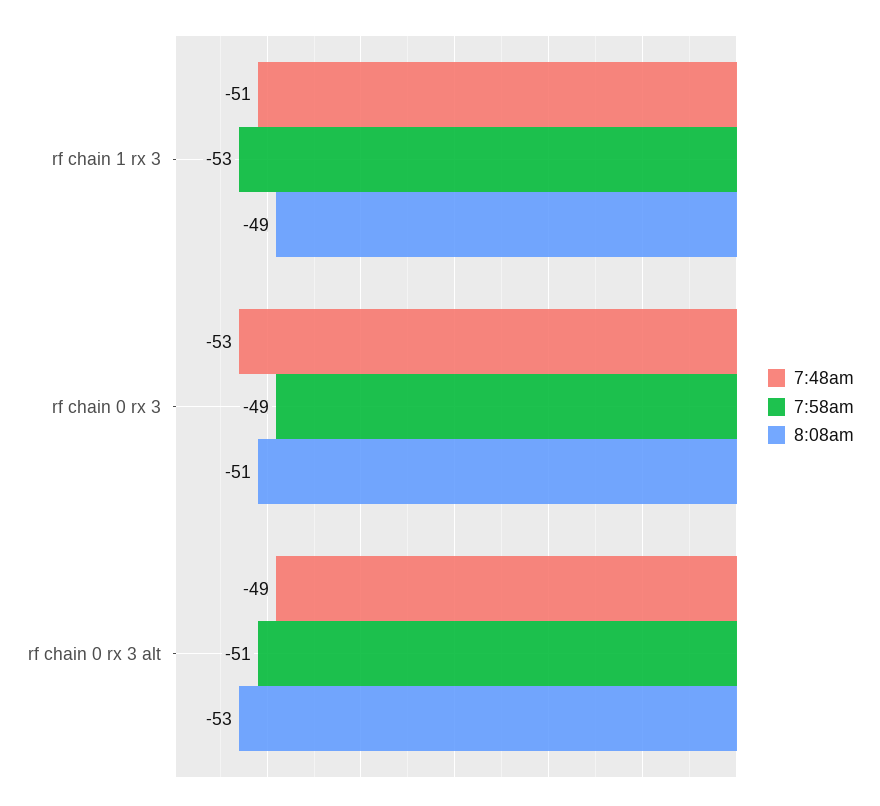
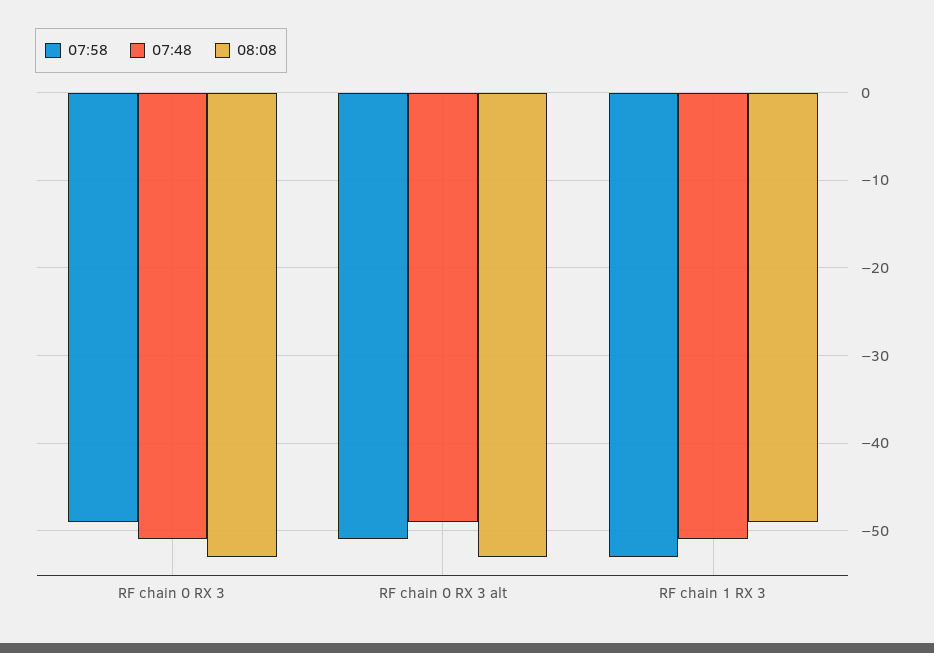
7:48am, rf chain 0 rx 3: -53 -> -51
8:08am, rf chain 0 rx 3: -51 -> -53

